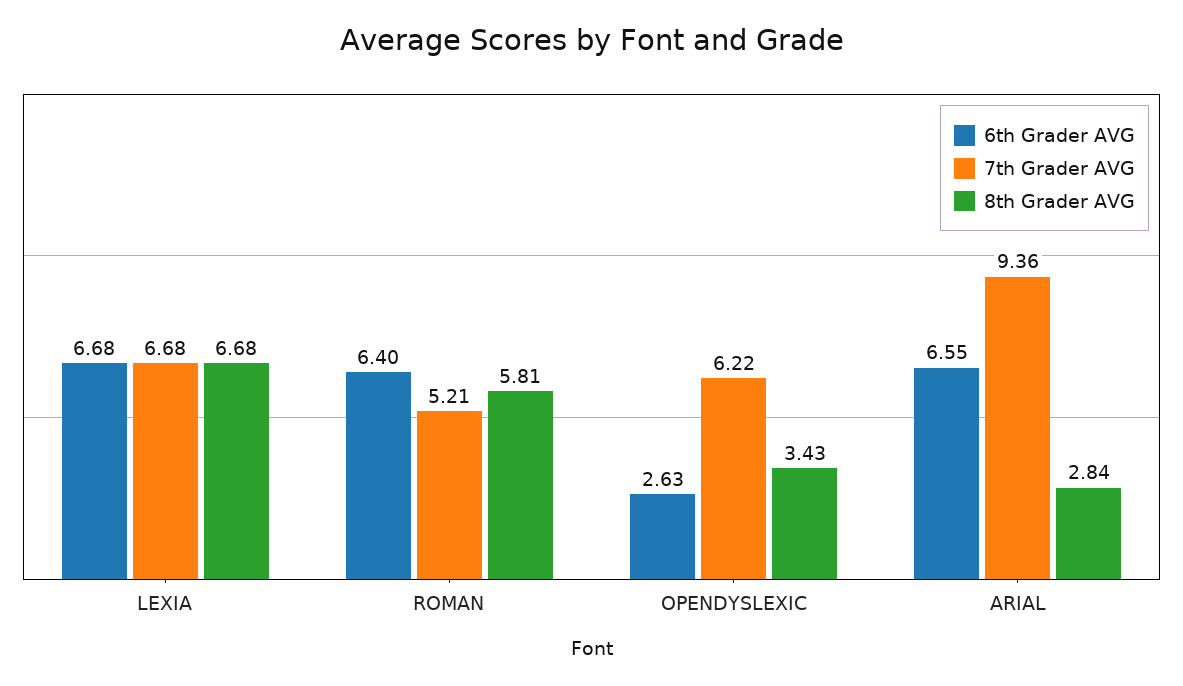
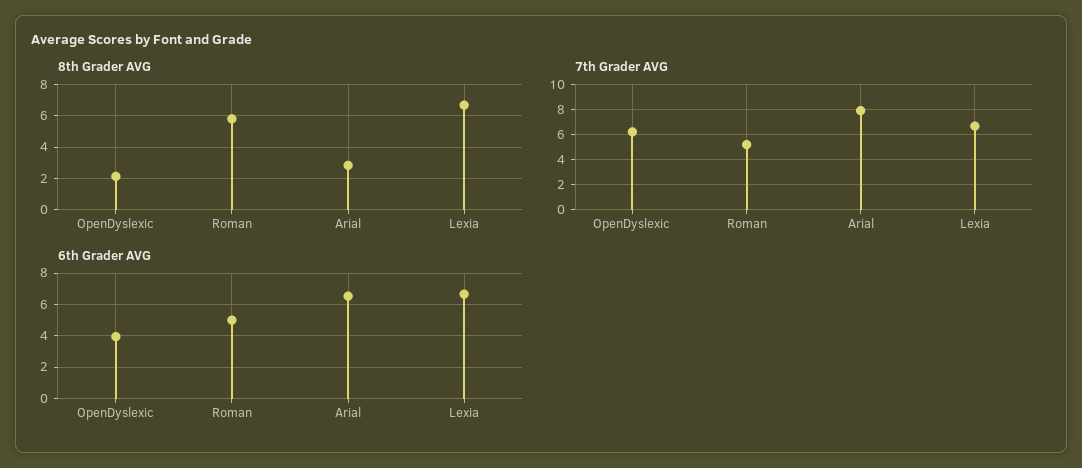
6th Grader AVG, ROMAN: 6.4 -> 5
6th Grader AVG, OPENDYSLEXIC: 2.63 -> 4
8th Grader AVG, OPENDYSLEXIC: 3.43 -> 2
7th Grader AVG, ARIAL: 9.36 -> 8

